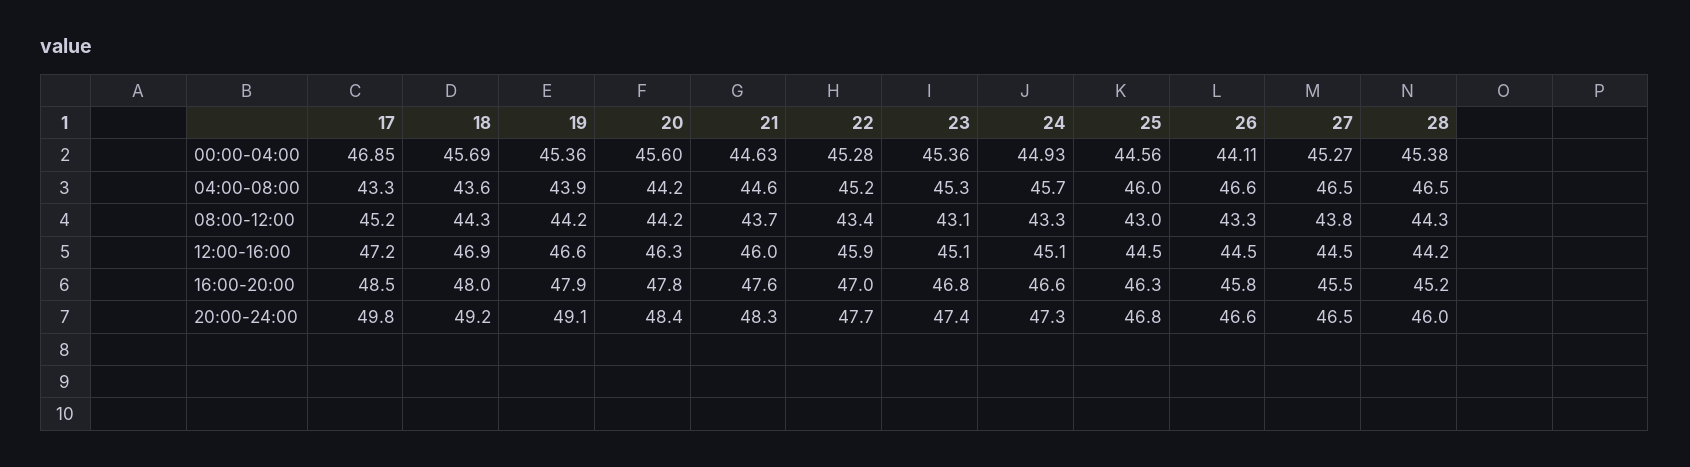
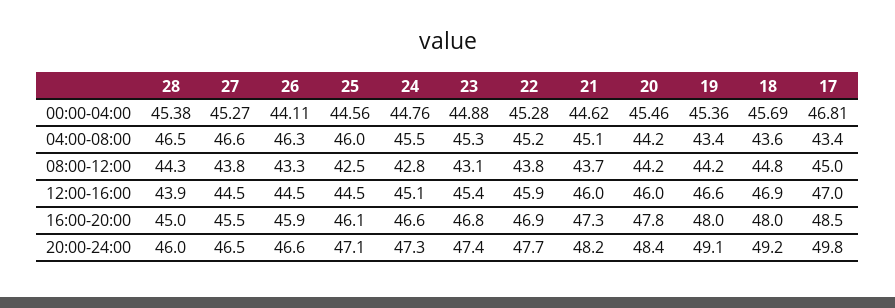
17, 00:00-04:00: 46.85 -> 46.81
20, 00:00-04:00: 45.6 -> 45.46
21, 00:00-04:00: 44.63 -> 44.62
23, 00:00-04:00: 45.36 -> 44.88
24, 00:00-04:00: 44.93 -> 44.76
17, 04:00-08:00: 43.3 -> 43.4
19, 04:00-08:00: 43.9 -> 43.4
21, 04:00-08:00: 44.6 -> 45.1
24, 04:00-08:00: 45.7 -> 45.5
26, 04:00-08:00: 46.6 -> 46.3
27, 04:00-08:00: 46.5 -> 46.6
17, 08:00-12:00: 45.2 -> 45
18, 08:00-12:00: 44.3 -> 44.8
22, 08:00-12:00: 43.4 -> 43.8
24, 08:00-12:00: 43.3 -> 42.8
25, 08:00-12:00: 43 -> 42.5
17, 12:00-16:00: 47.2 -> 47
20, 12:00-16:00: 46.3 -> 46
23, 12:00-16:00: 45.1 -> 45.4
28, 12:00-16:00: 44.2 -> 43.9
19, 16:00-20:00: 47.9 -> 48
21, 16:00-20:00: 47.6 -> 47.3
22, 16:00-20:00: 47 -> 46.9
25, 16:00-20:00: 46.3 -> 46.1
26, 16:00-20:00: 45.8 -> 45.9
28, 16:00-20:00: 45.2 -> 45
21, 20:00-24:00: 48.3 -> 48.2
25, 20:00-24:00: 46.8 -> 47.1

